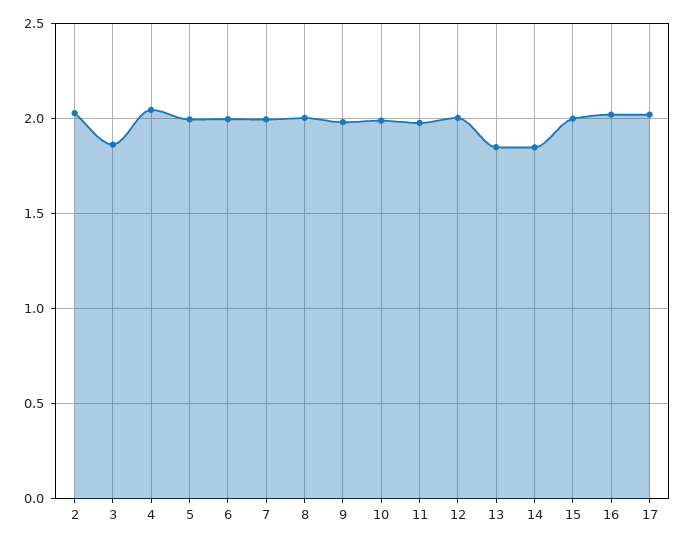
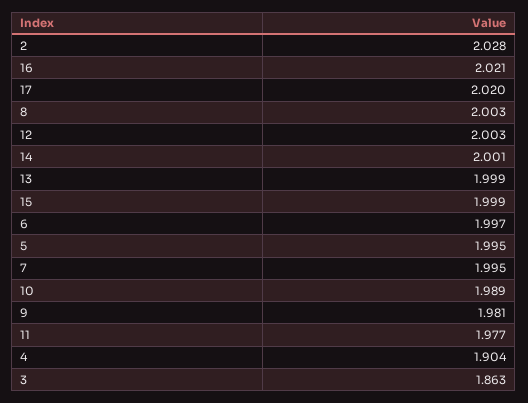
4: 2.05 -> 1.904
13: 1.85 -> 1.999
14: 1.85 -> 2.001

